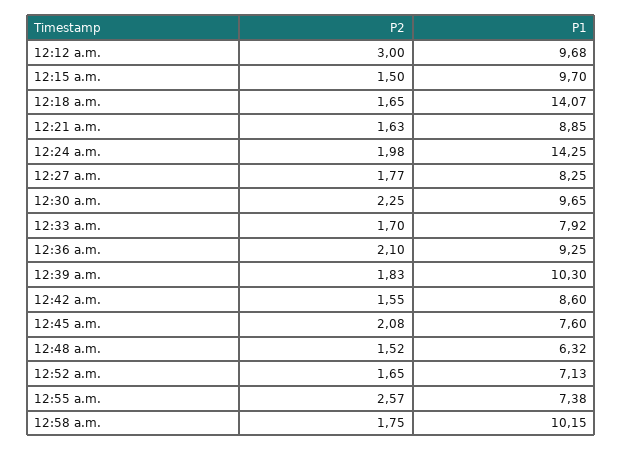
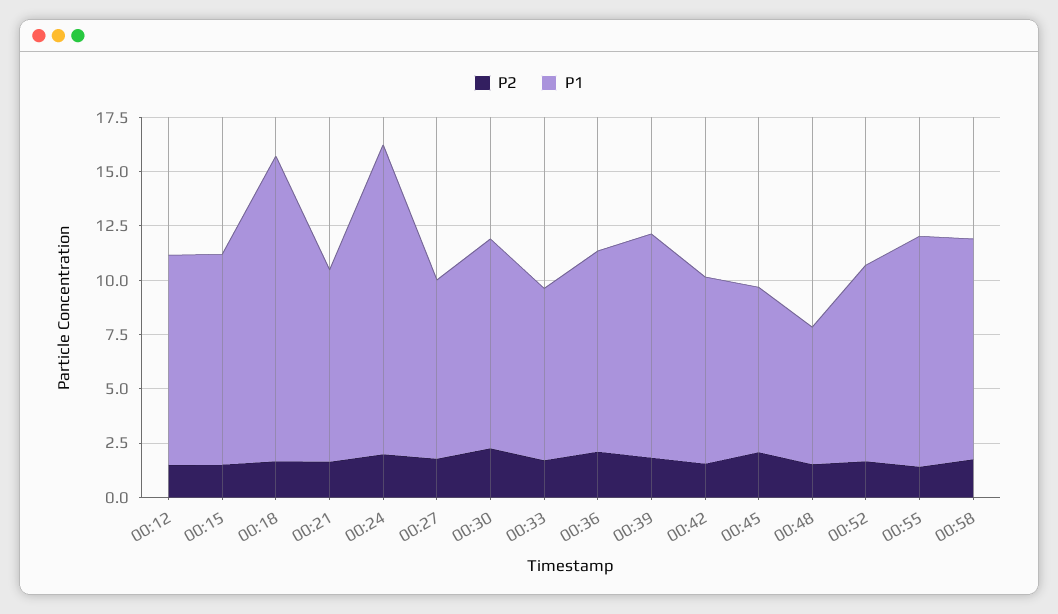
P2, 12:12 a.m.: 3 -> 1.5
P1, 12:52 a.m.: 7.13 -> 9
P2, 12:55 a.m.: 2.57 -> 1.5
P1, 12:55 a.m.: 7.38 -> 10.5

